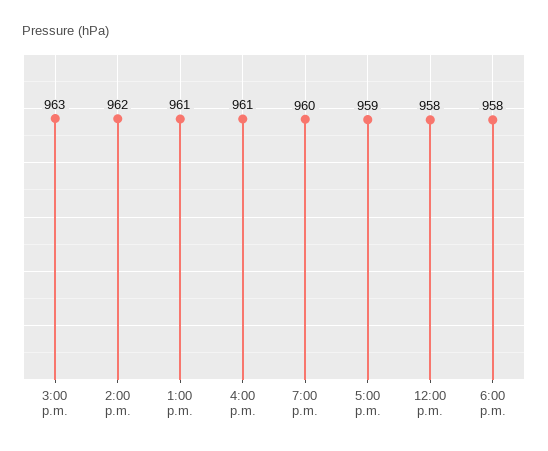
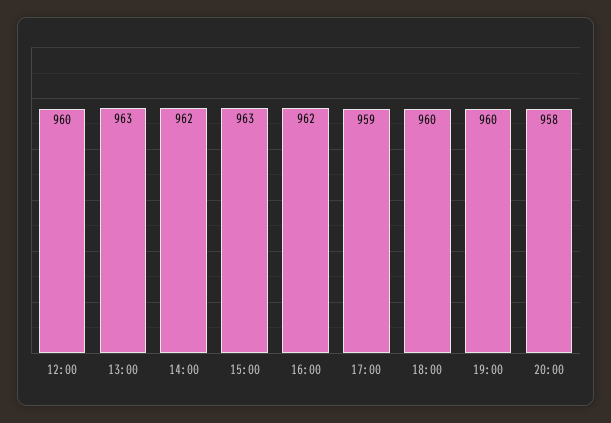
1:00 p.m.: 961 -> 963
4:00 p.m.: 961 -> 962
12:00 p.m.: 958 -> 960
6:00 p.m.: 958 -> 960
20:00: none -> 958

